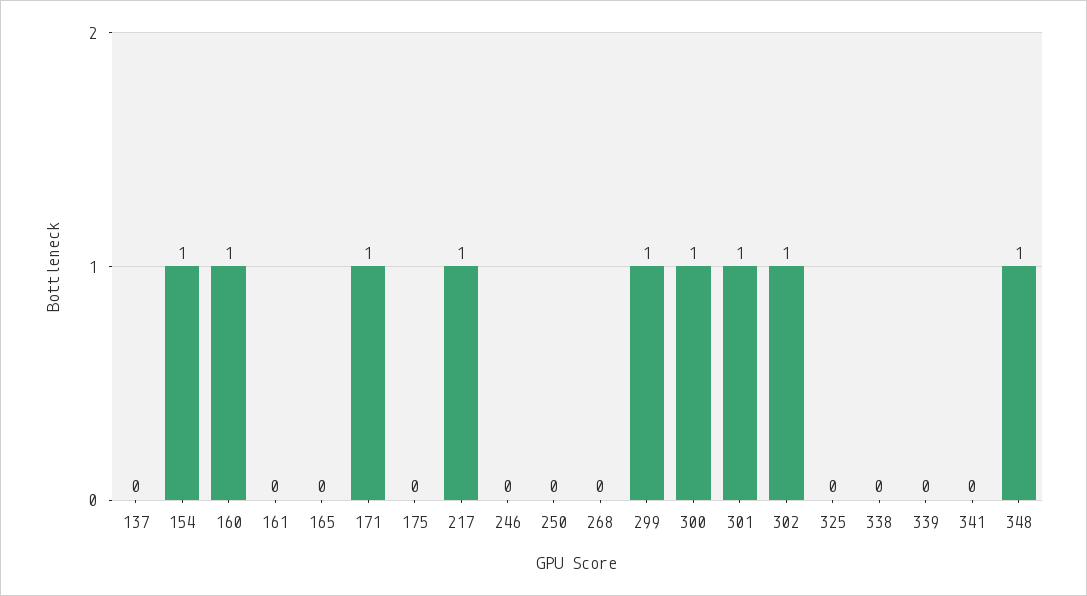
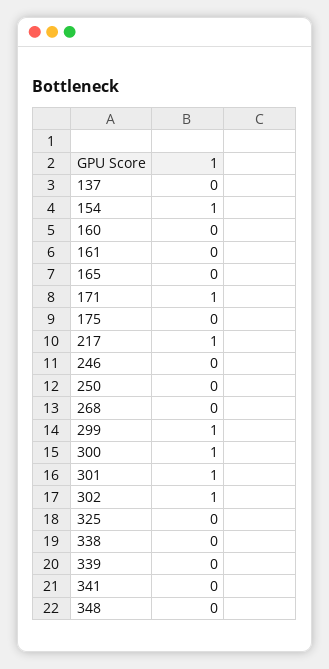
160: 1 -> 0
348: 1 -> 0

